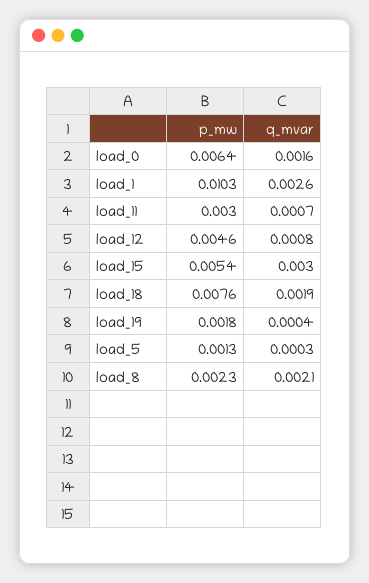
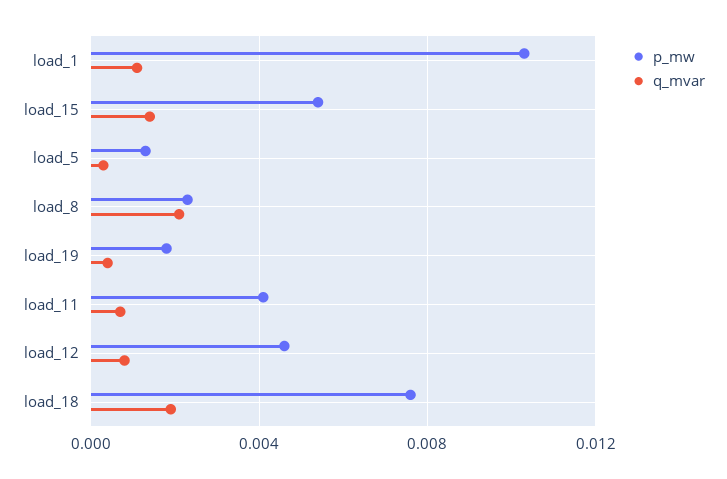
p_mw, load_0: 0.0064 -> none
q_mvar, load_0: 0.0016 -> none
q_mvar, load_1: 0.0026 -> 0.001
p_mw, load_11: 0.003 -> 0.004
q_mvar, load_15: 0.003 -> 0.0015

